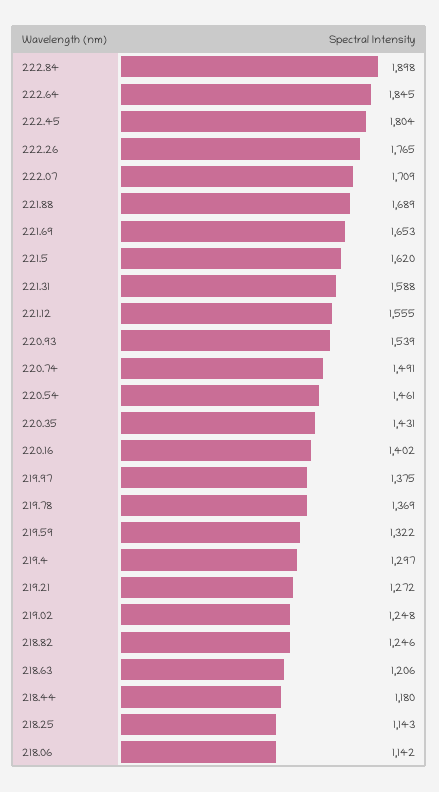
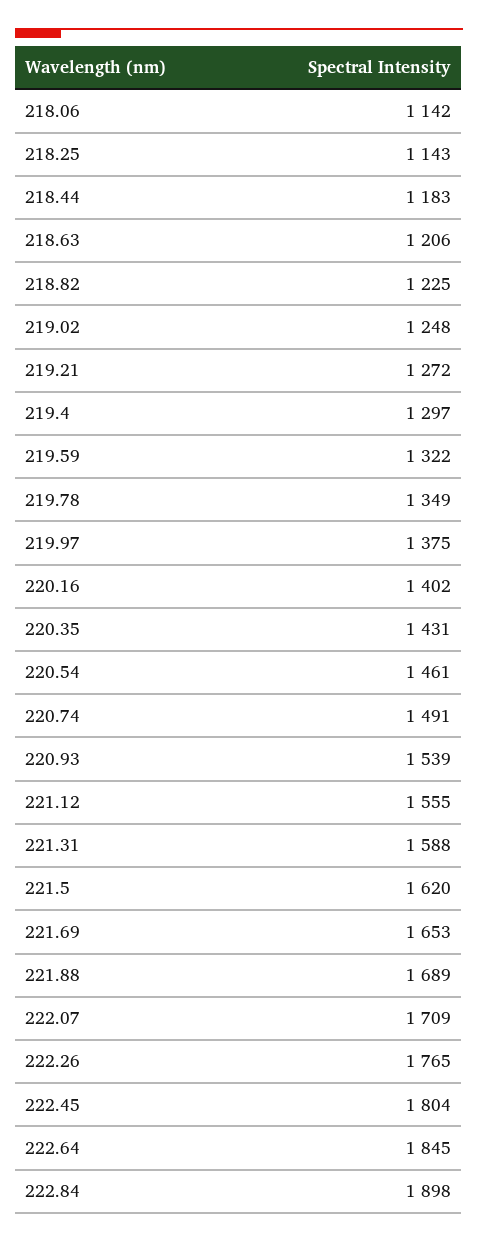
219.78: 1369 -> 1349
218.82: 1246 -> 1225
218.44: 1180 -> 1183

